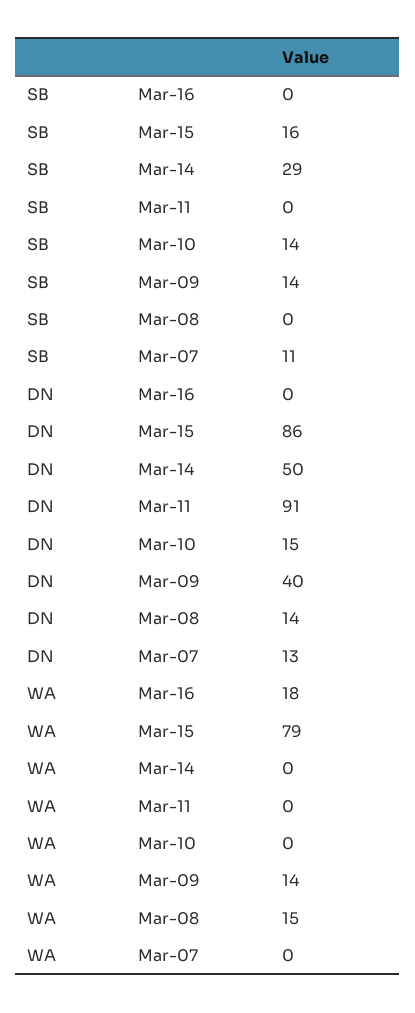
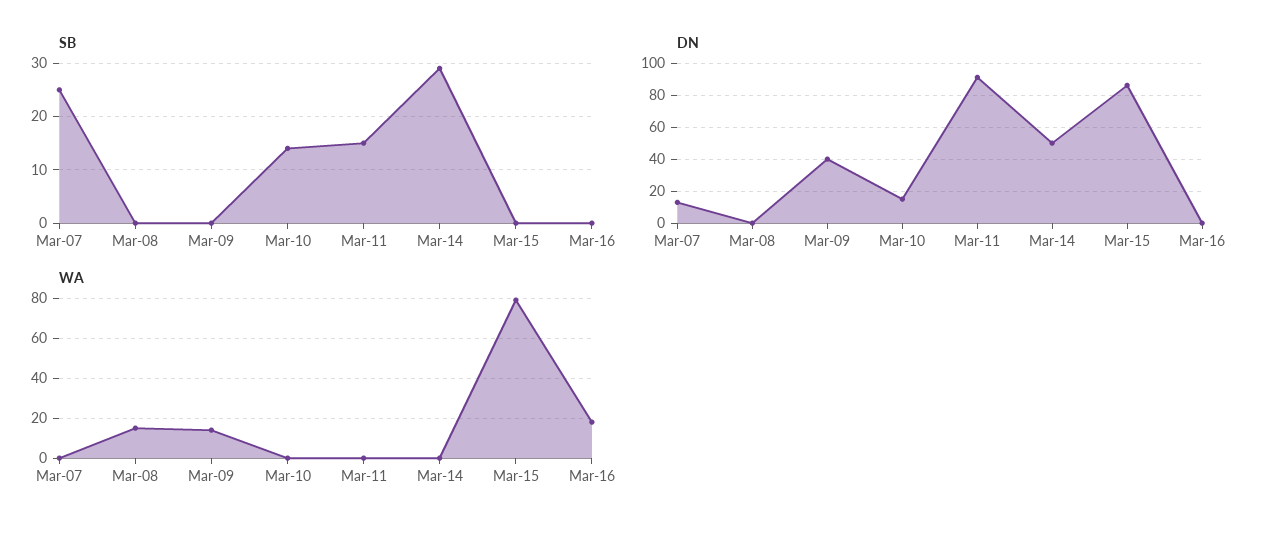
SB, Mar-15: 16 -> 0
SB, Mar-11: 0 -> 15
SB, Mar-09: 14 -> 0
SB, Mar-07: 11 -> 25
DN, Mar-08: 14 -> 0

